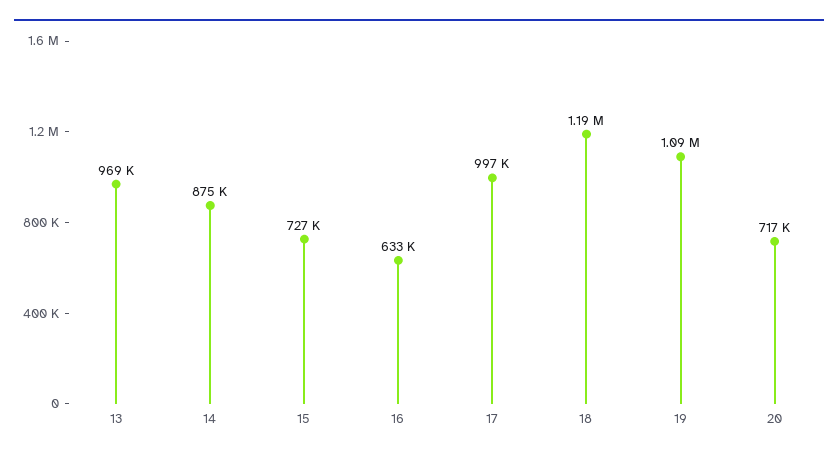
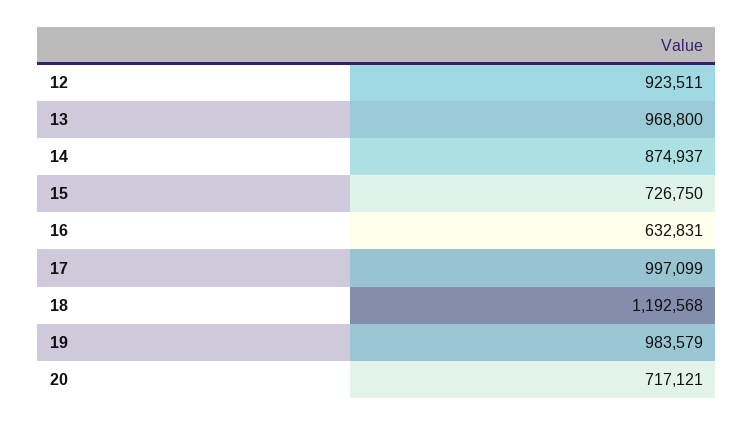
19: 1090000 -> 983579
12: none -> 923511

